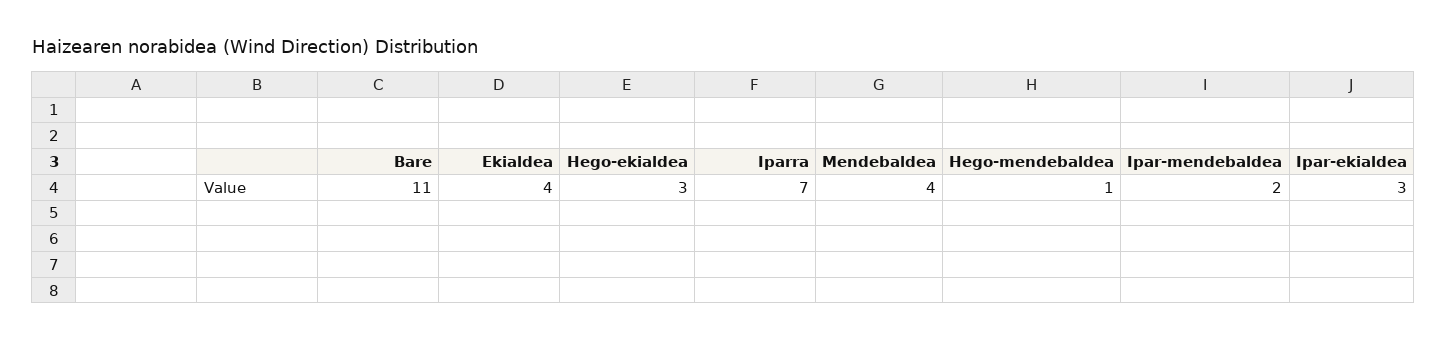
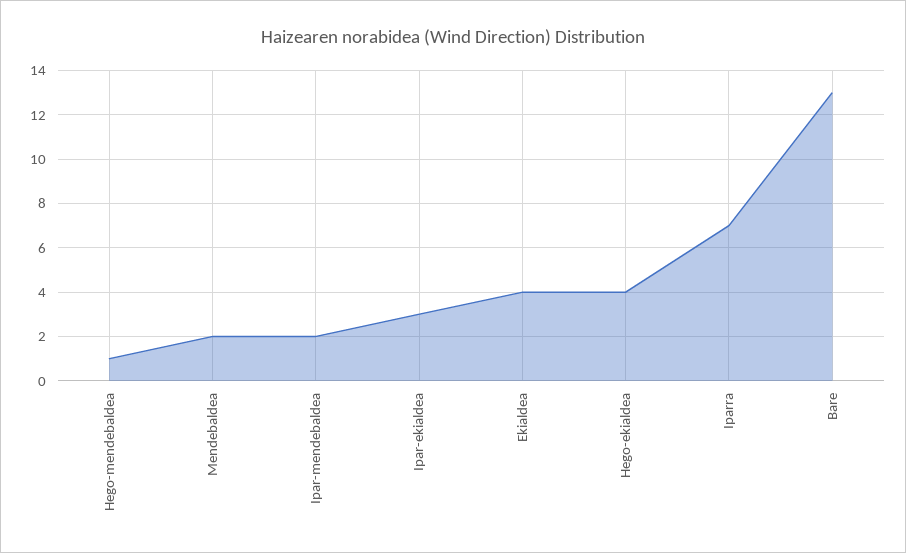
Bare: 11 -> 13
Hego-ekialdea: 3 -> 4
Mendebaldea: 4 -> 2

